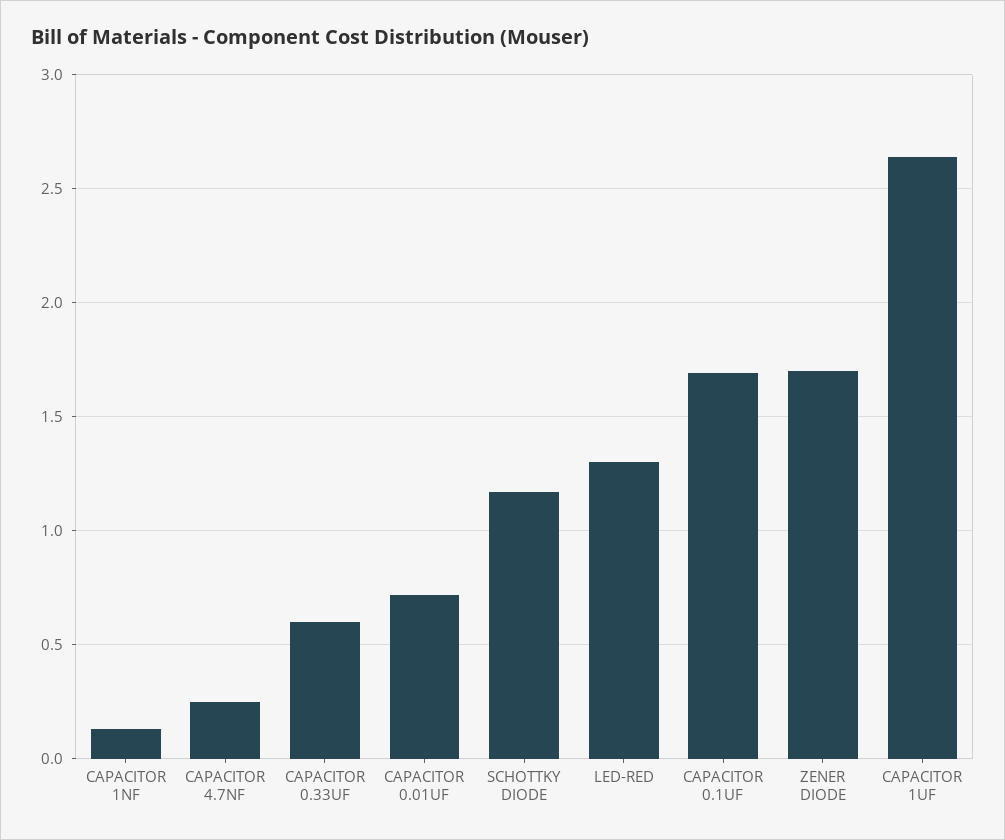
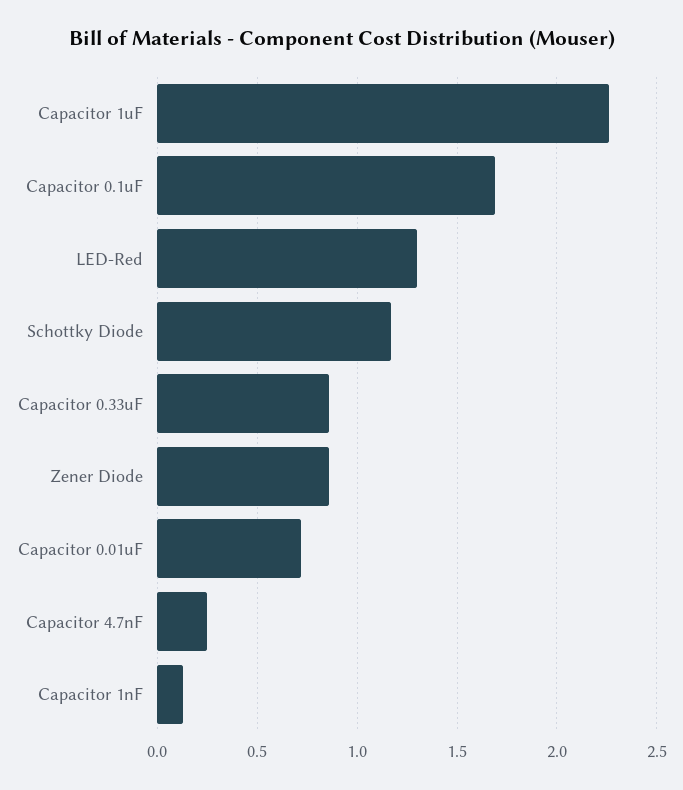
CAPACITOR 0.33UF: 0.6 -> 0.85
ZENER DIODE: 1.7 -> 0.85
CAPACITOR 1UF: 2.65 -> 2.25

